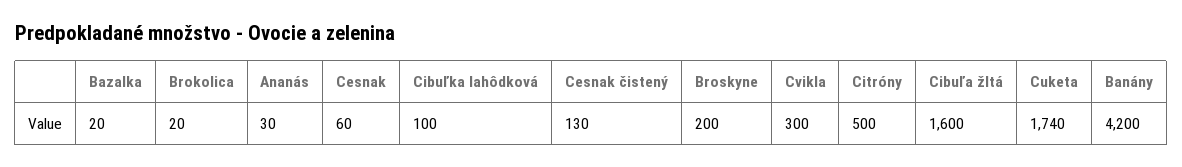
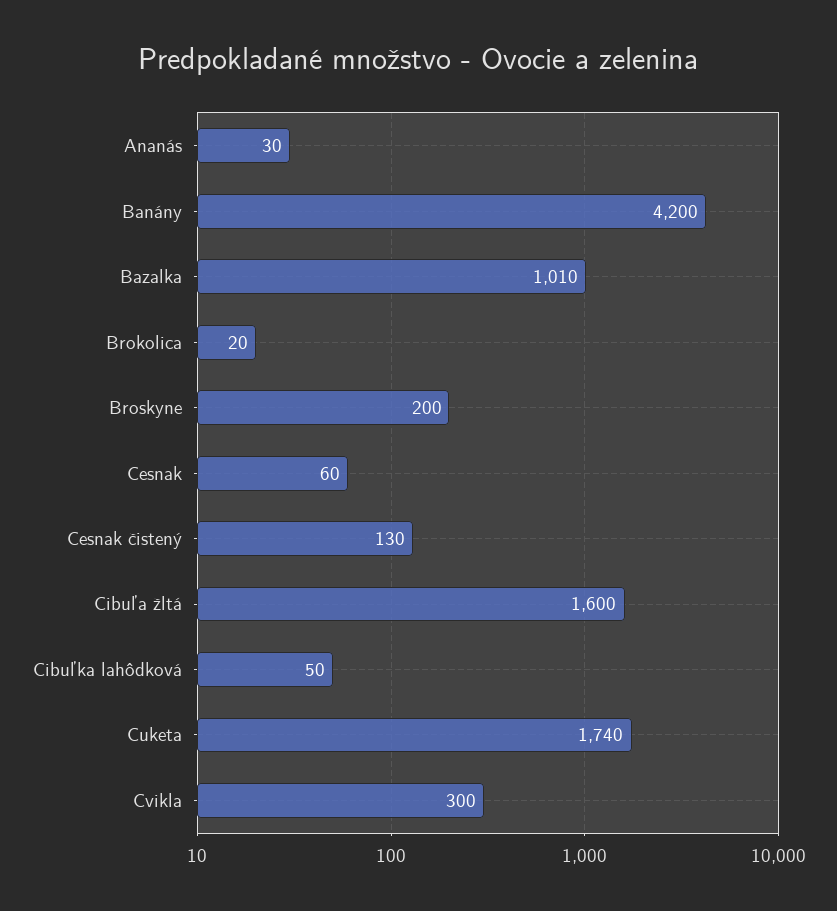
Bazalka: 20 -> 1010
Cibuľka lahôdková: 100 -> 50
Citróny: 500 -> none

